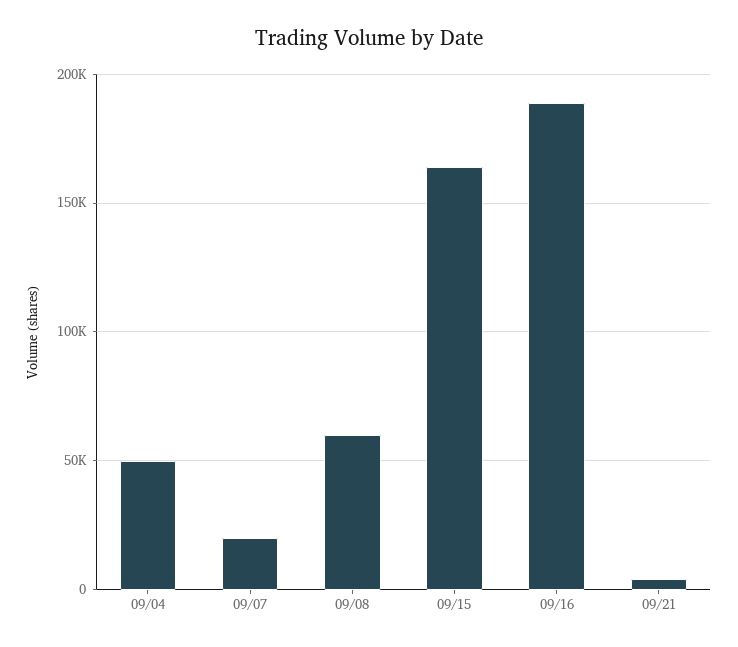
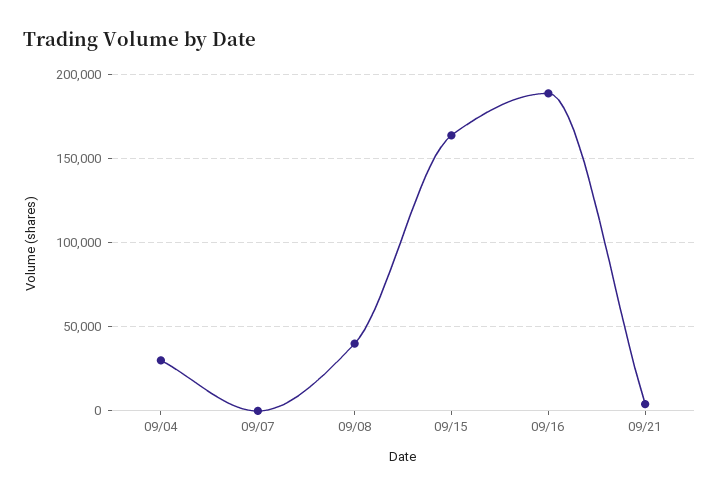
09/04: 50000 -> 30000
09/07: 20000 -> 0
09/08: 60000 -> 40000

